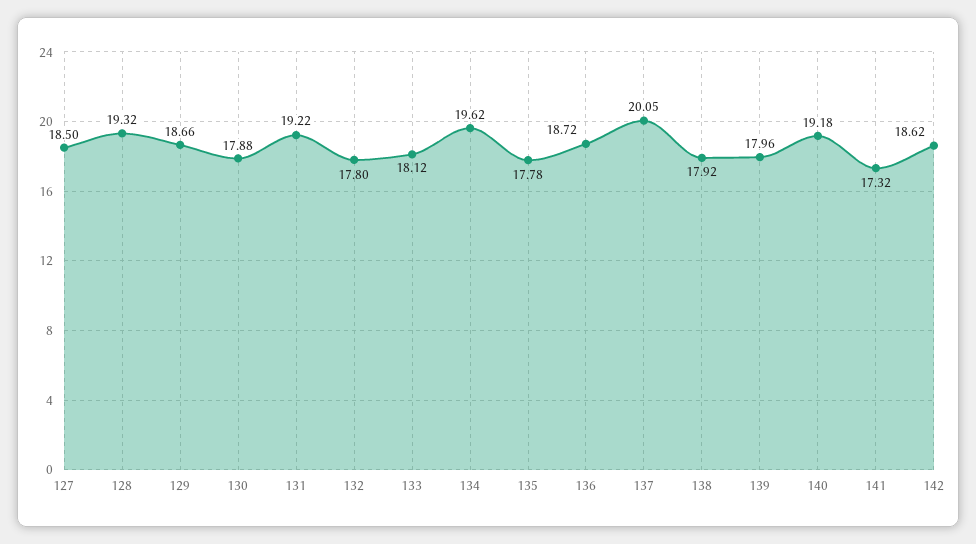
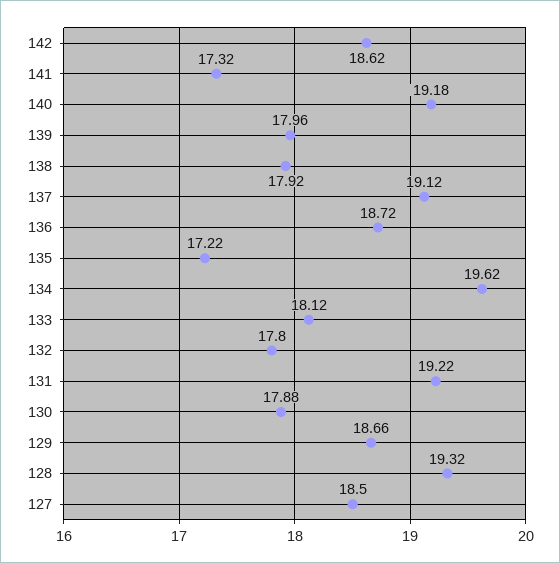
135: 17.78 -> 17.22
137: 20.05 -> 19.12

